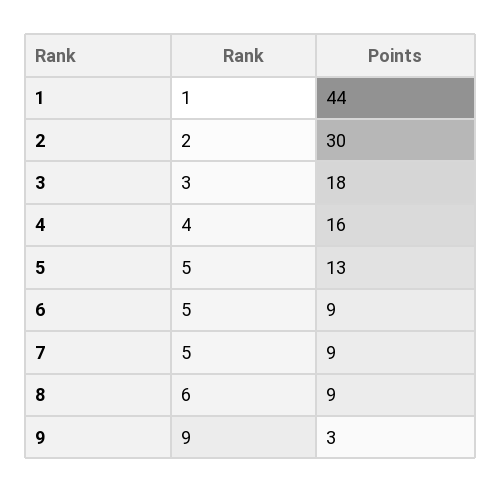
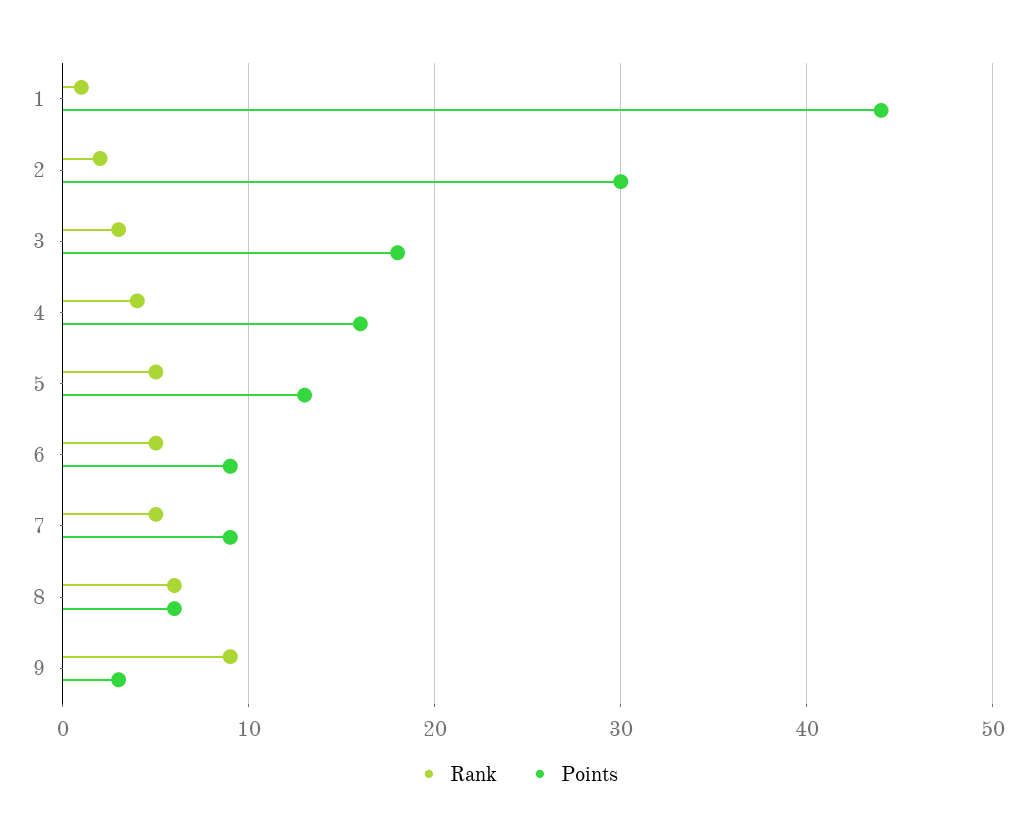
Points, 8: 9 -> 6

